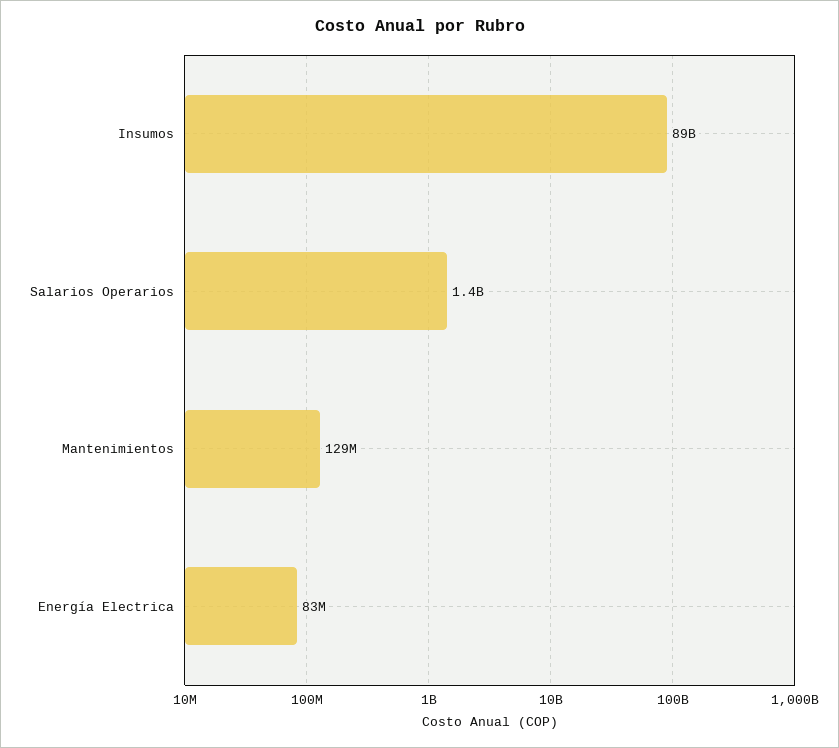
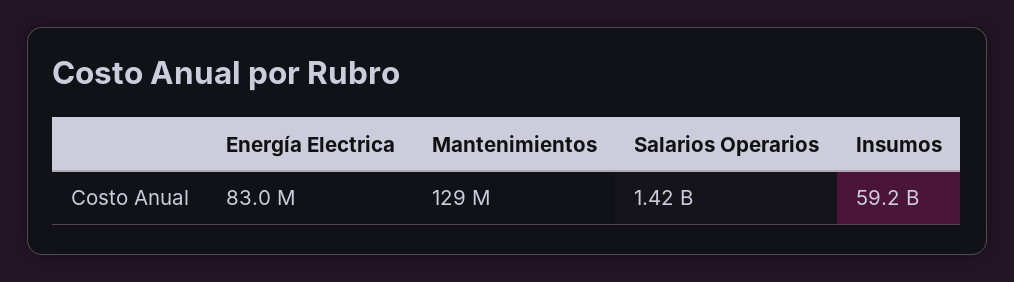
Insumos: 89000000000 -> 59200000000

